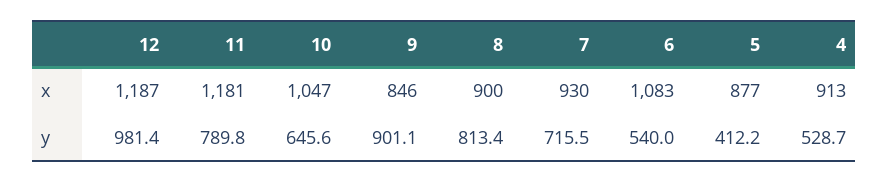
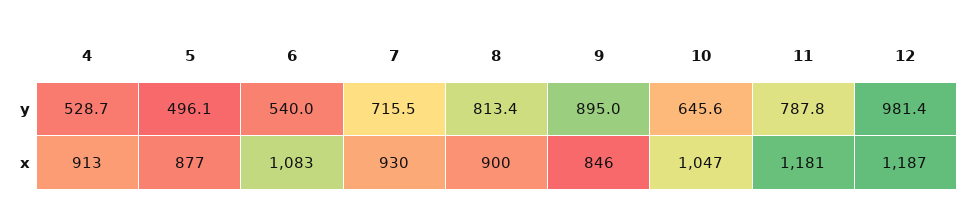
11, y: 789.8 -> 787.8
9, y: 901.1 -> 895
5, y: 412.2 -> 496.1

